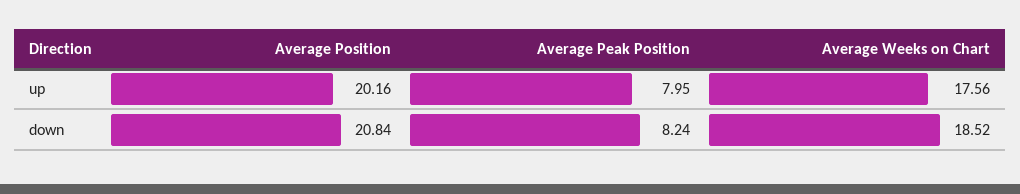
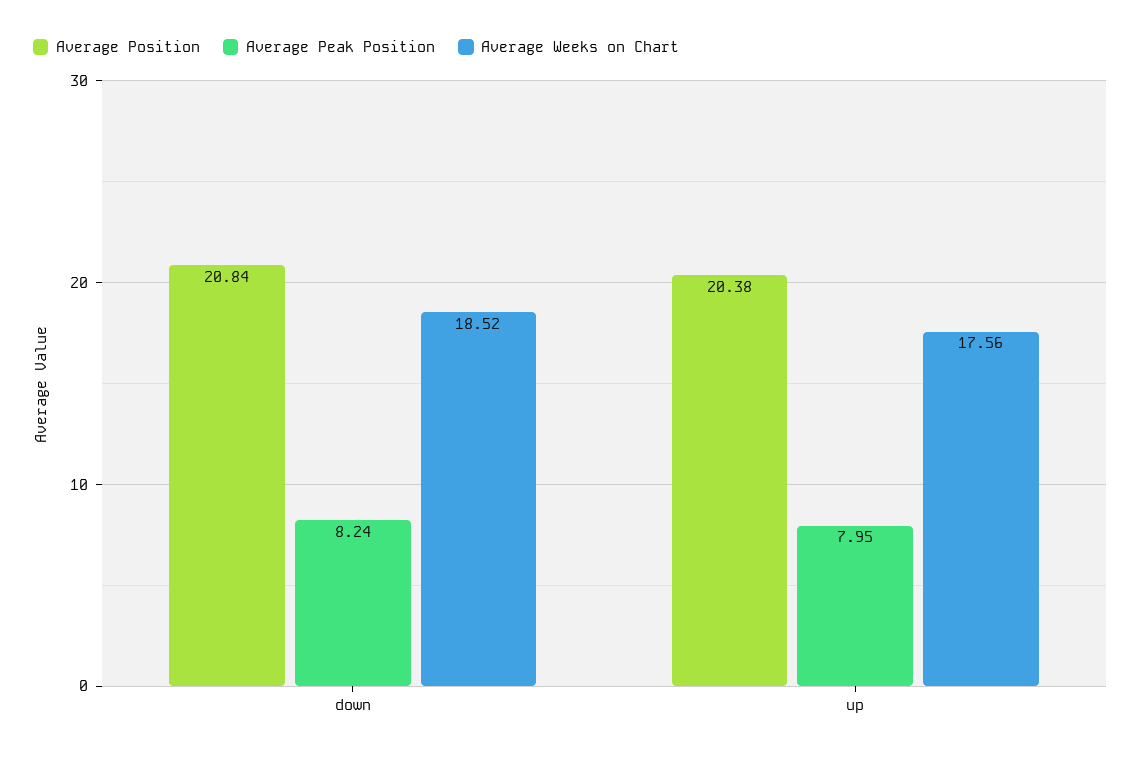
Average Position, up: 20.16 -> 20.38

